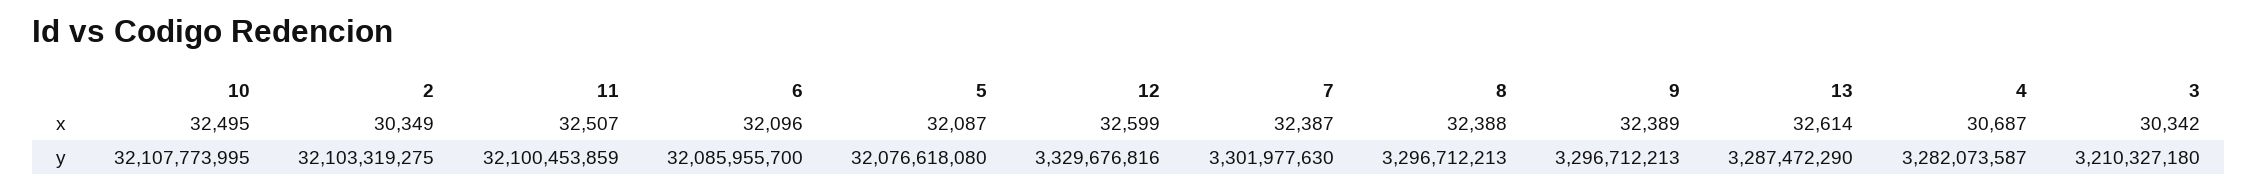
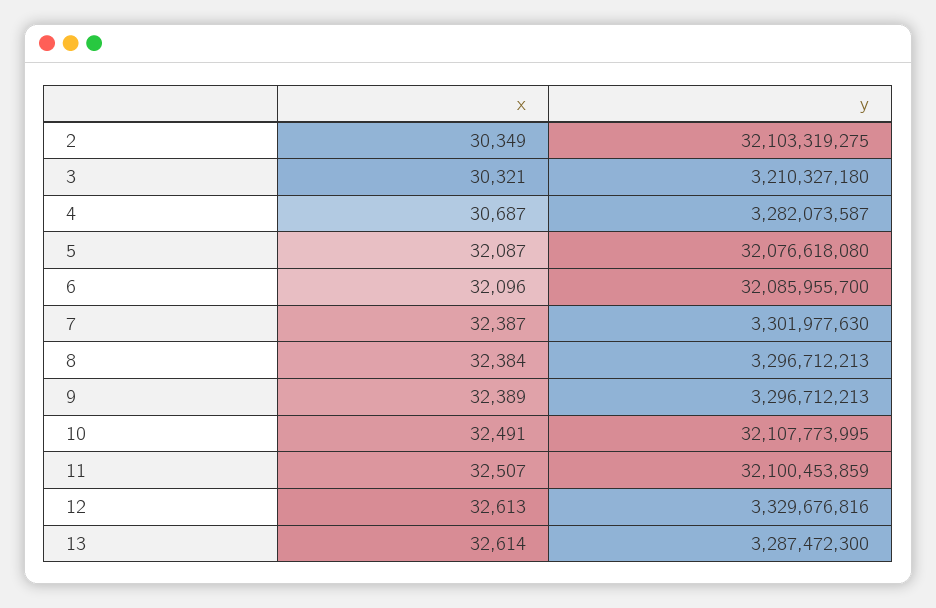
10, x: 32495 -> 32491
12, x: 32599 -> 32613
8, x: 32388 -> 32384
3, x: 30342 -> 30321
13, y: 3287472290 -> 3287472300

